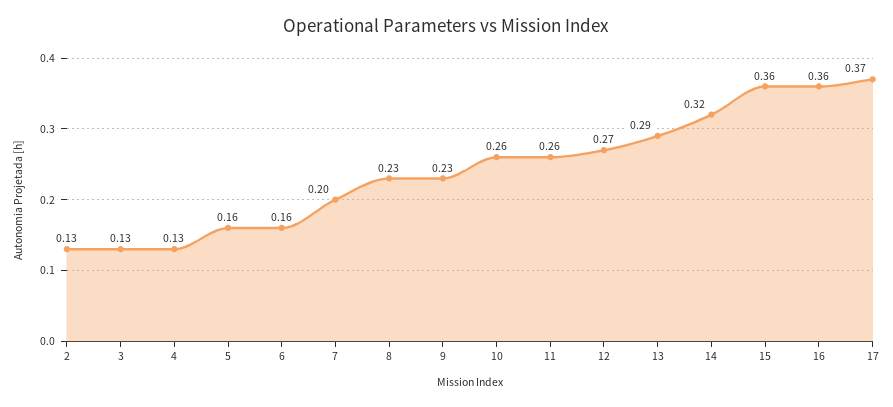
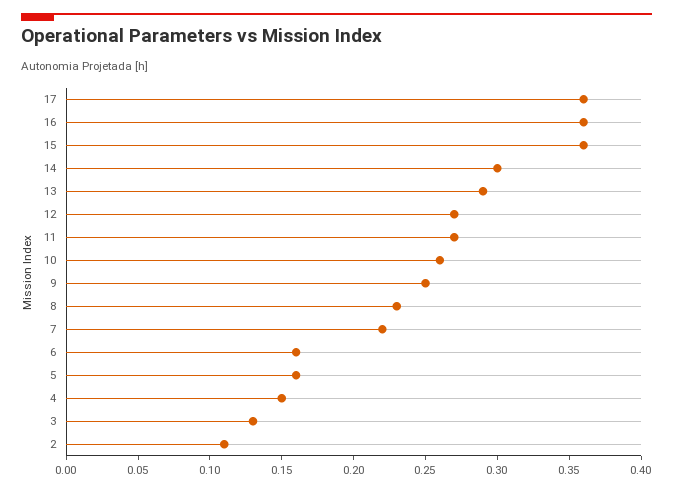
2: 0.13 -> 0.11
4: 0.13 -> 0.15
7: 0.2 -> 0.22
9: 0.23 -> 0.25
11: 0.26 -> 0.27
14: 0.32 -> 0.3
17: 0.37 -> 0.36

